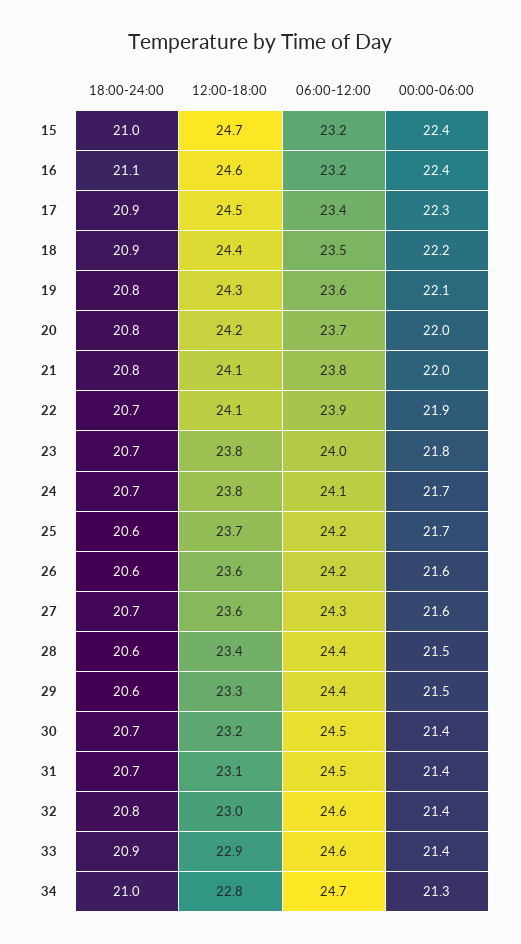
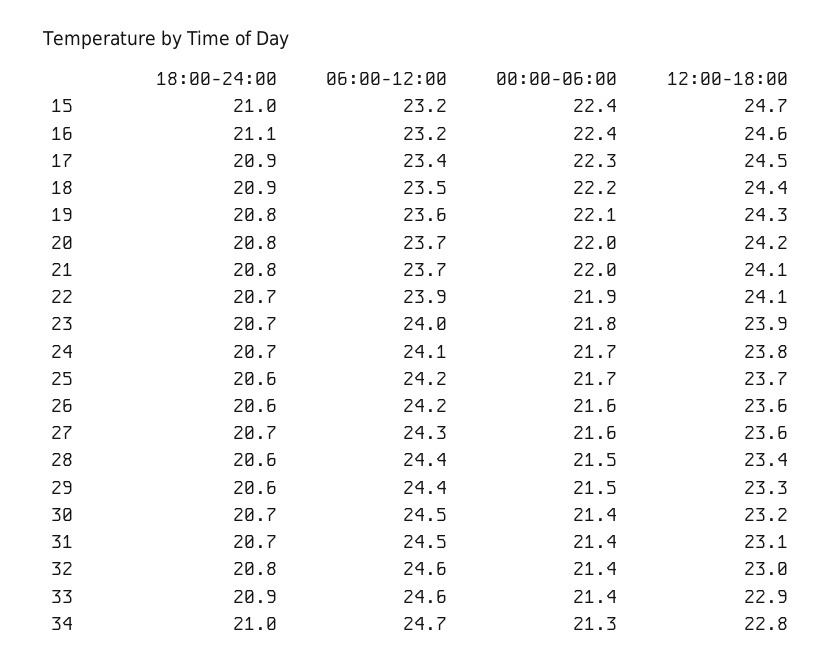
06:00-12:00, 21: 23.8 -> 23.7
12:00-18:00, 23: 23.8 -> 23.9

